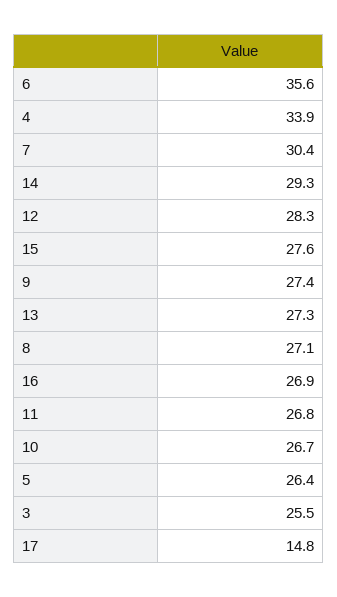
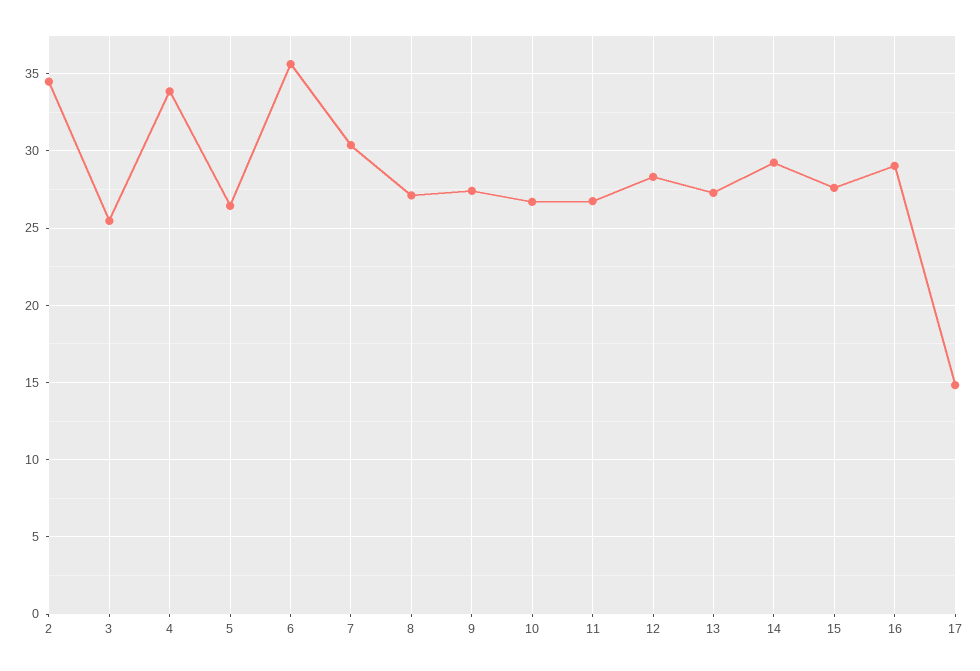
16: 26.9 -> 29
2: none -> 34.5

